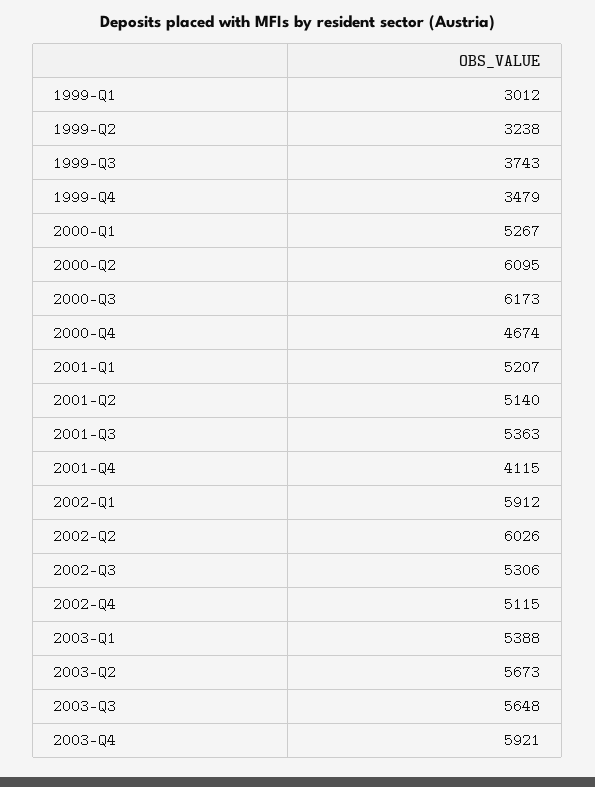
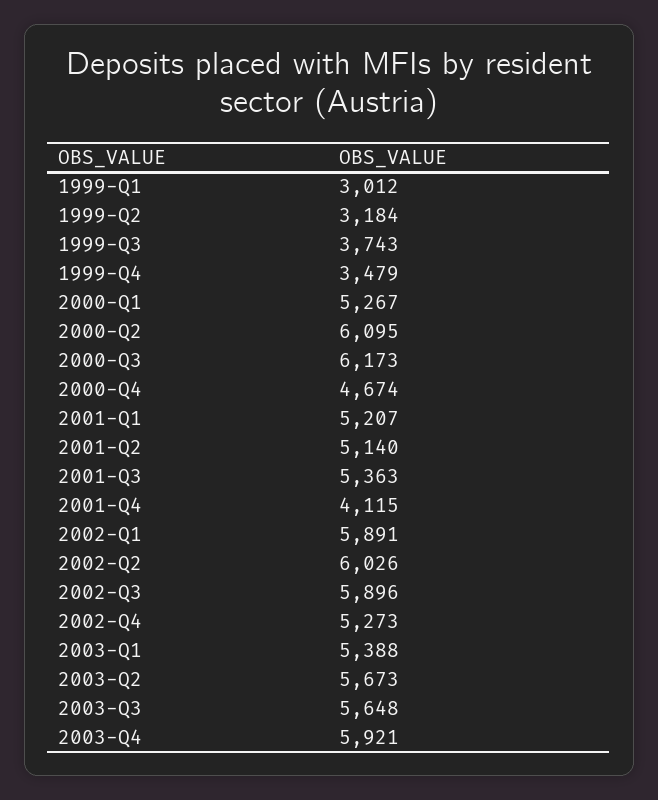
1999-Q2: 3238 -> 3184
2002-Q1: 5912 -> 5891
2002-Q3: 5306 -> 5896
2002-Q4: 5115 -> 5273

